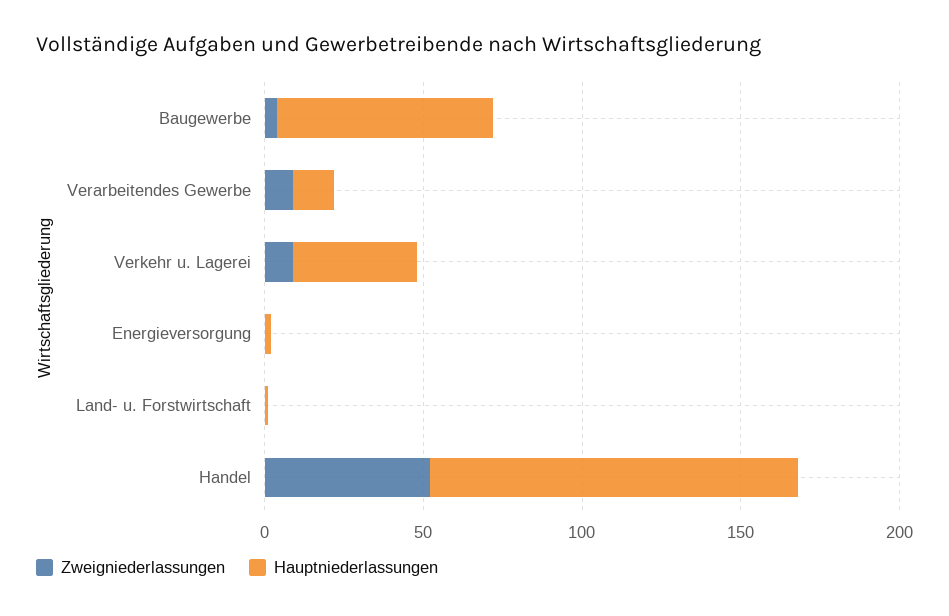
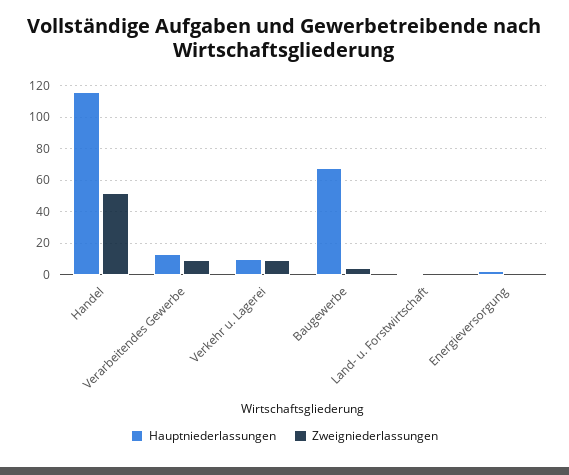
Hauptniederlassungen, Verkehr u. Lagerei: 40 -> 10

